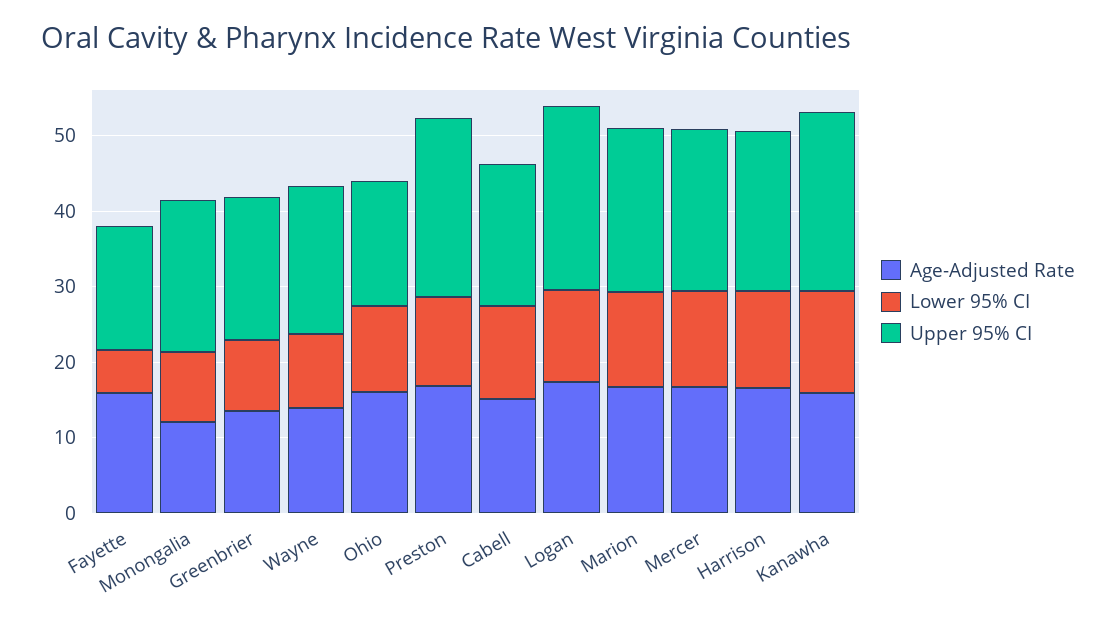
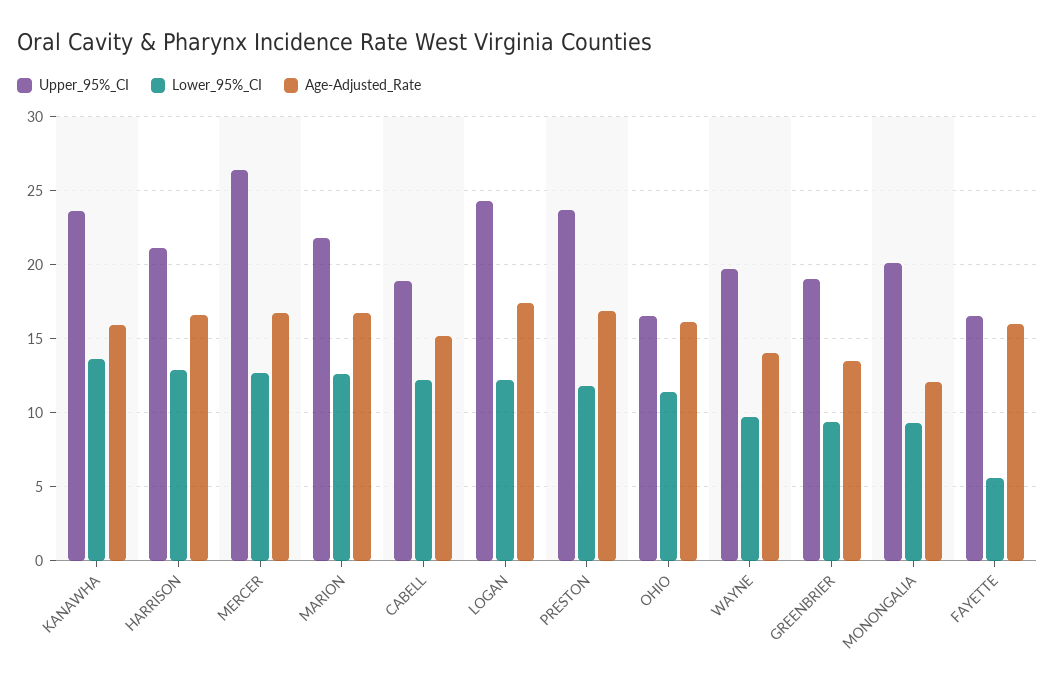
Upper 95% CI, Mercer: 22 -> 26.5

